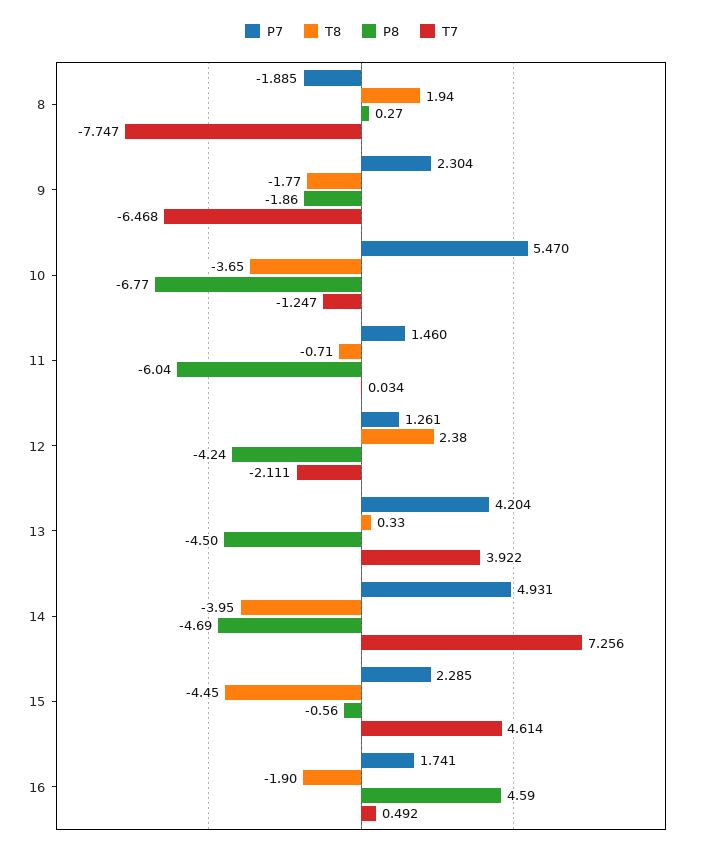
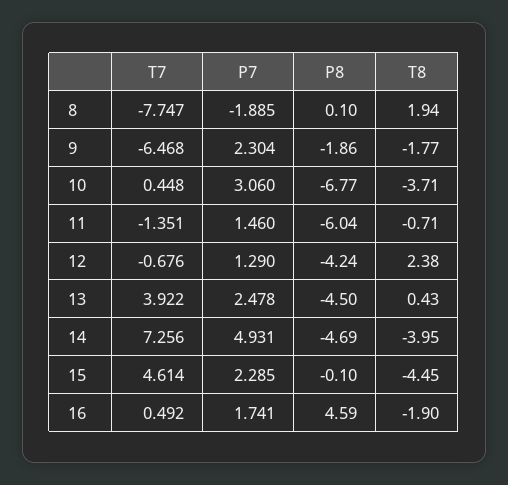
P8, 8: 0.27 -> 0.1
P7, 10: 5.47 -> 3.06
T8, 10: -3.65 -> -3.71
T7, 10: -1.247 -> 0.448
T7, 11: 0.034 -> -1.351
P7, 12: 1.261 -> 1.29
T7, 12: -2.111 -> -0.676
P7, 13: 4.204 -> 2.478
T8, 13: 0.33 -> 0.43
P8, 15: -0.56 -> -0.1

